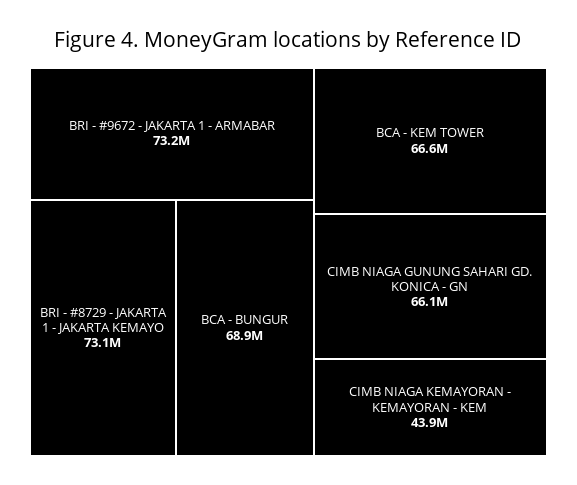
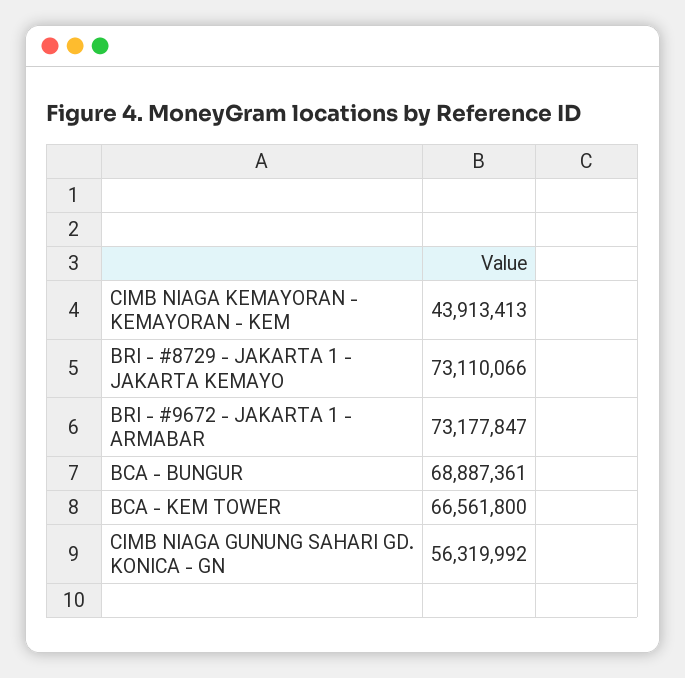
CIMB NIAGA GUNUNG SAHARI GD. KONICA - GN: 66100000 -> 56319992

